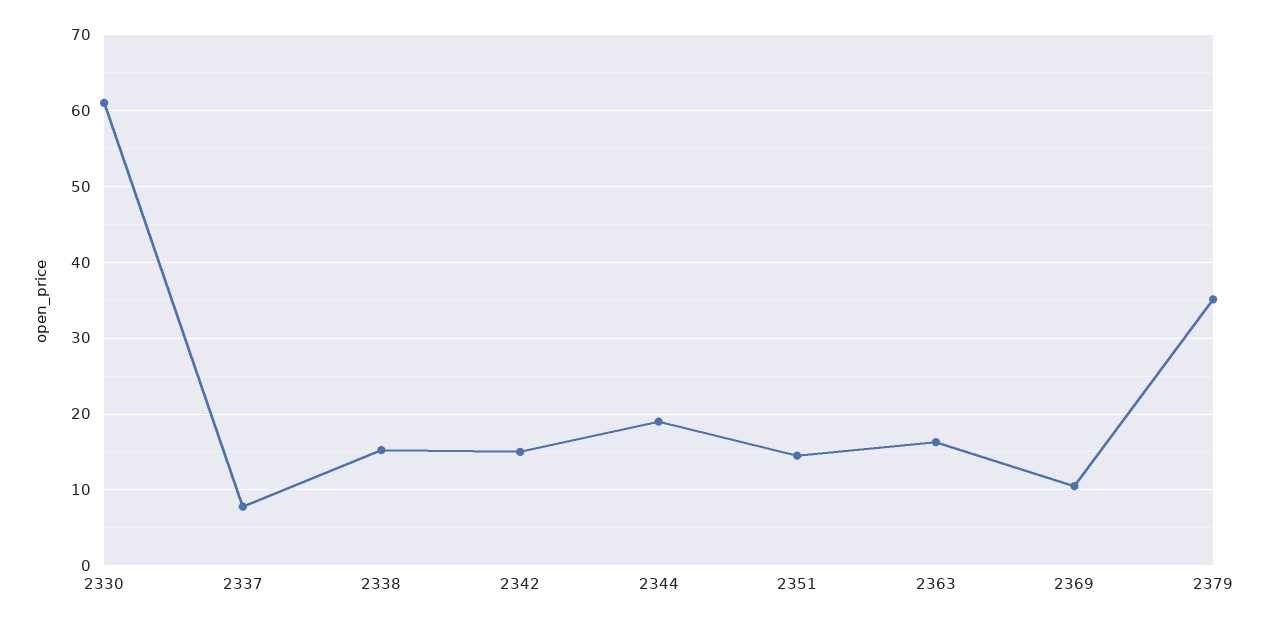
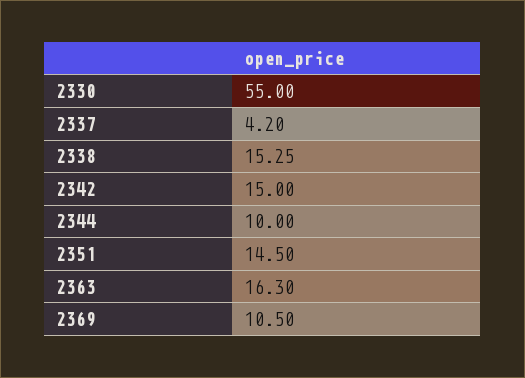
2330: 61 -> 55
2337: 8 -> 4.2
2344: 19 -> 10
2379: 35 -> none

